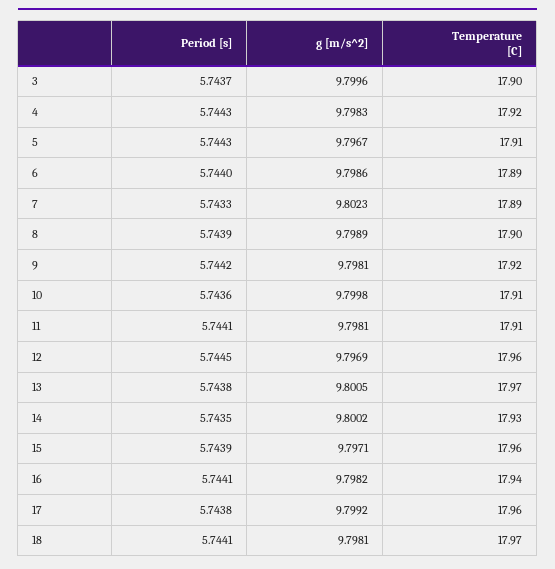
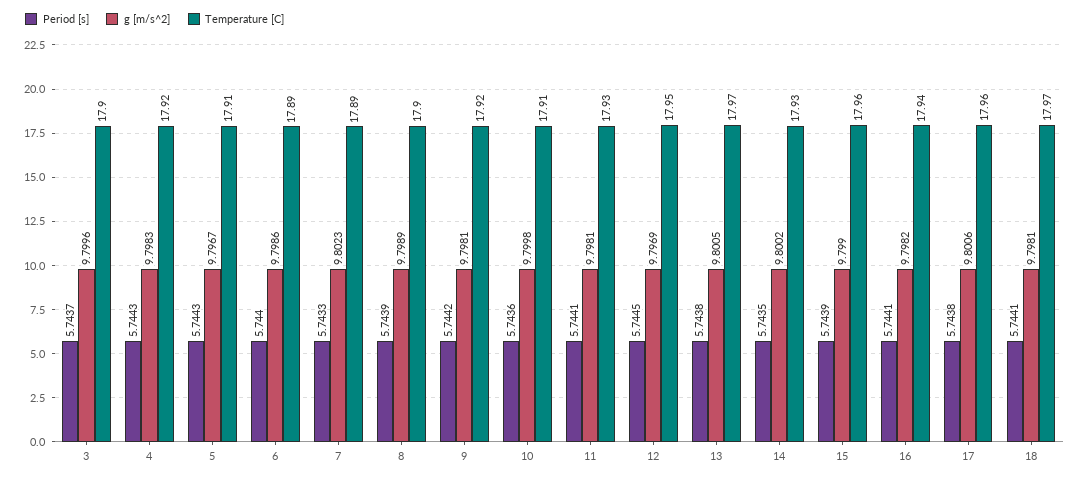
Temperature [C], 11: 17.91 -> 17.93
Temperature [C], 12: 17.96 -> 17.95
g [m/s^2], 15: 9.7971 -> 9.799
g [m/s^2], 17: 9.7992 -> 9.8006

